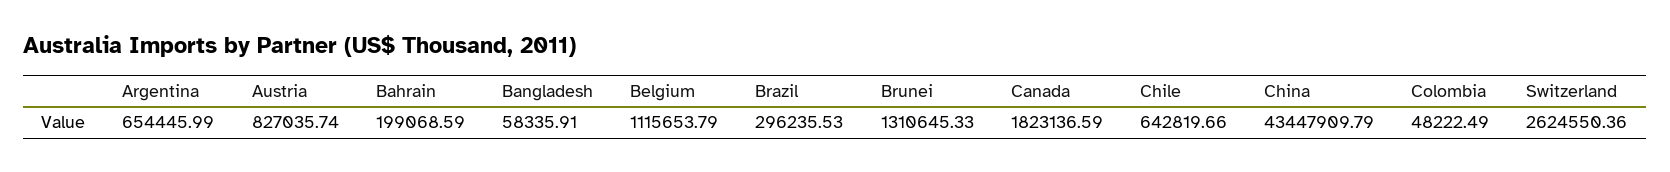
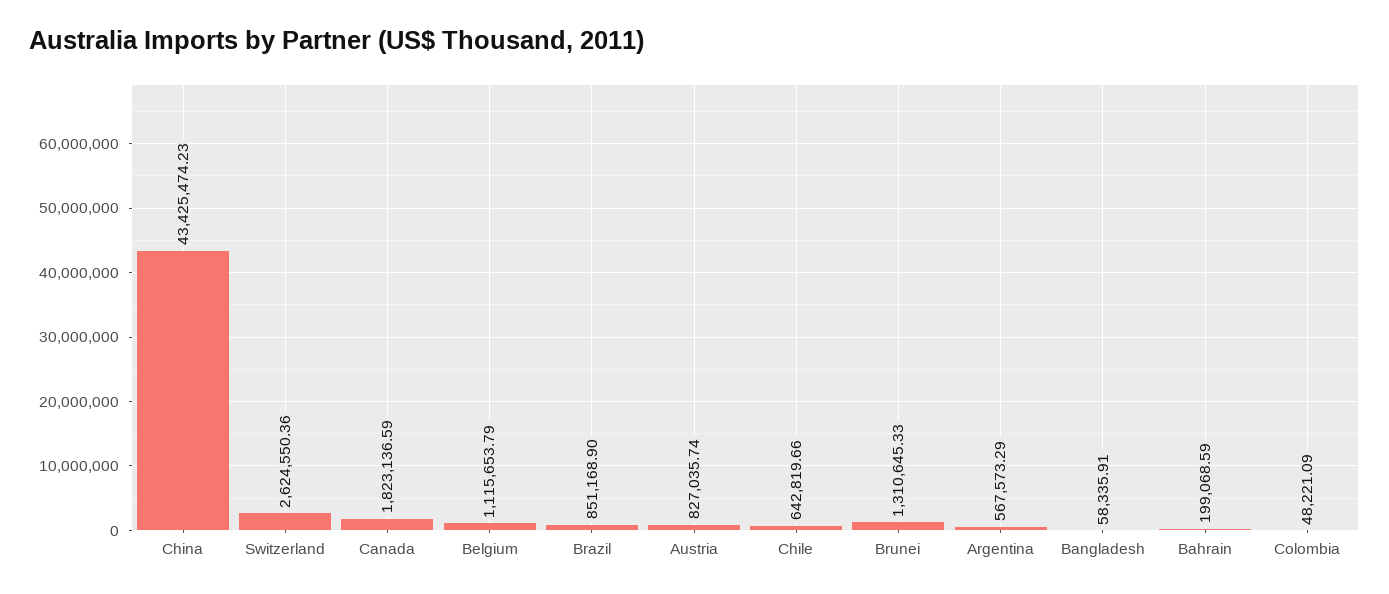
Argentina: 654445.99 -> 567573.29
Brazil: 296235.53 -> 851168.9
China: 43447909.79 -> 43425474.23
Colombia: 48222.49 -> 48221.09

